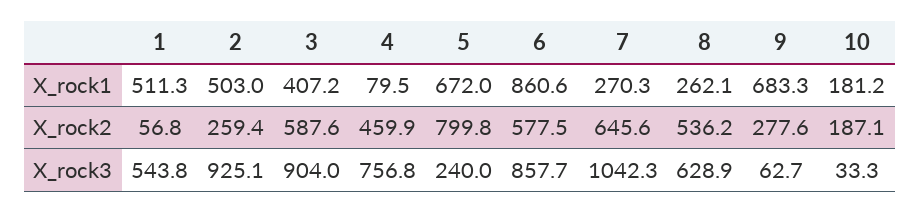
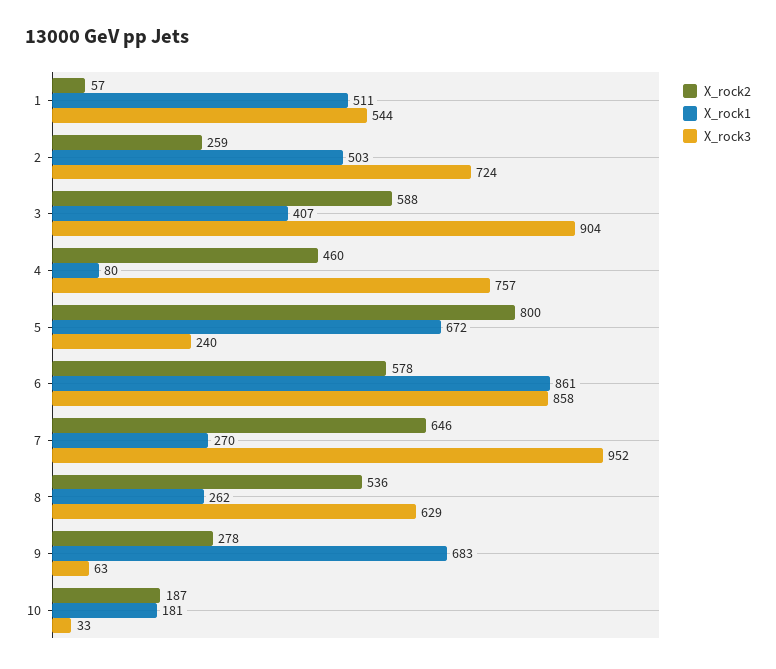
X_rock3, 2: 925.1 -> 724
X_rock3, 7: 1042.3 -> 952

